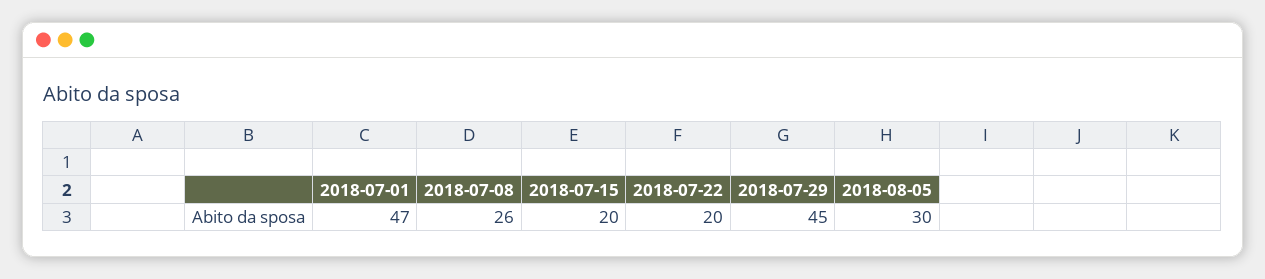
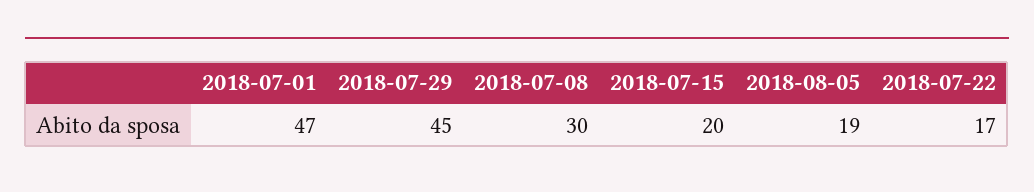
2018-07-08: 26 -> 30
2018-07-22: 20 -> 17
2018-08-05: 30 -> 19

